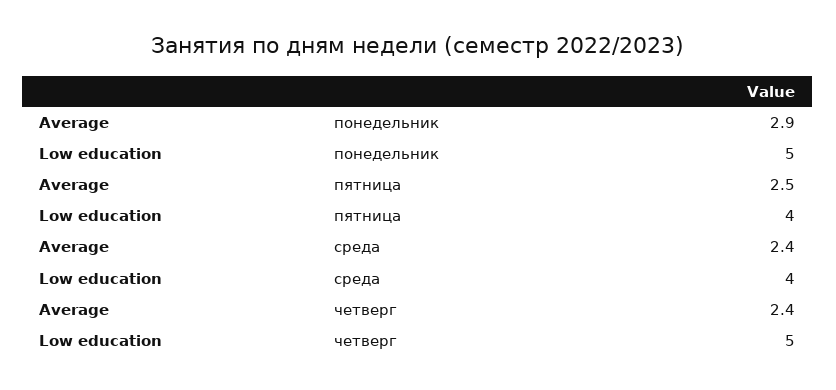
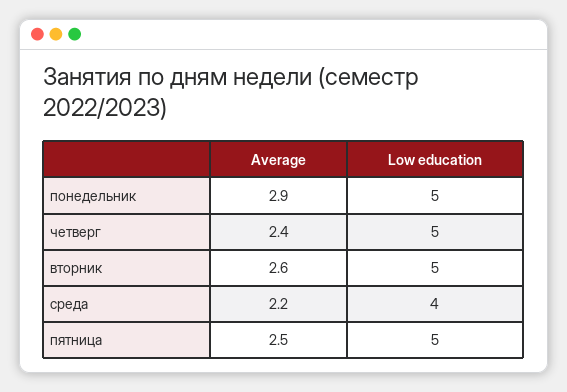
Low education, пятница: 4 -> 5
Average, среда: 2.4 -> 2.2
Average, вторник: none -> 2.6
Low education, вторник: none -> 5

